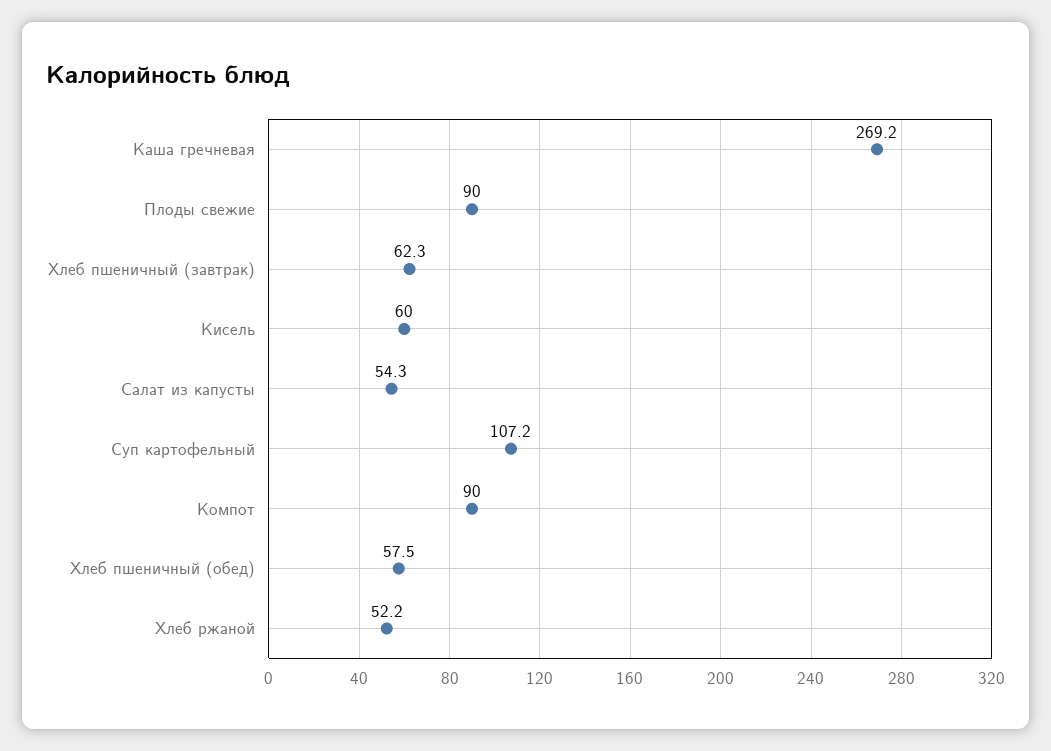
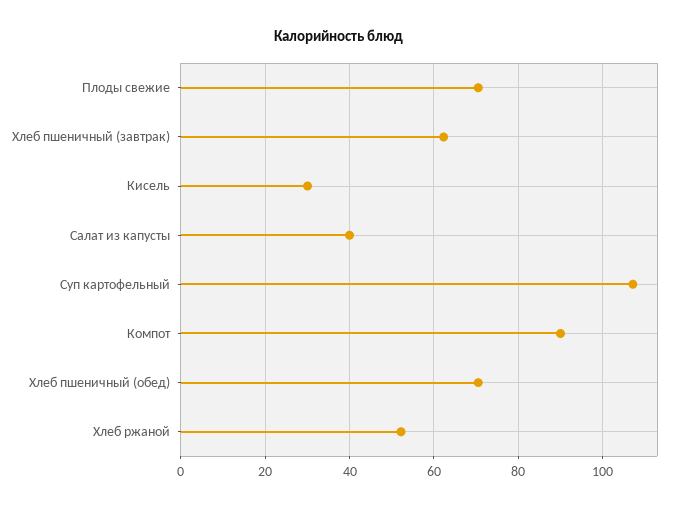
Каша гречневая: 269.2 -> none
Плоды свежие: 90 -> 70
Кисель: 60 -> 30
Салат из капусты: 54.3 -> 40
Хлеб пшеничный (обед): 57.5 -> 70

